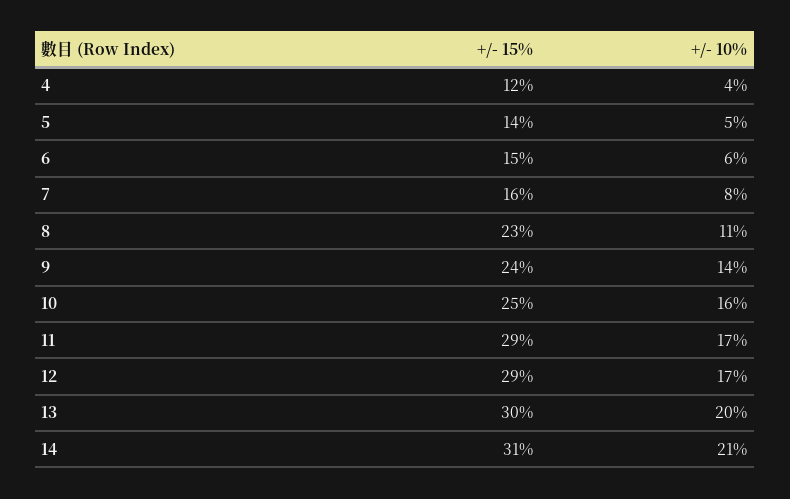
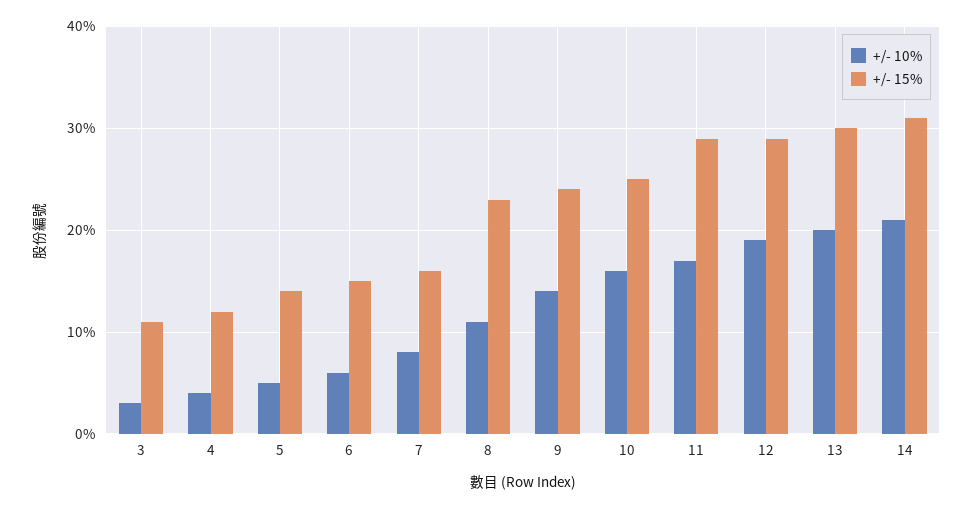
+/- 10%, 12: 17 -> 19
+/- 10%, 3: none -> 3
+/- 15%, 3: none -> 11

